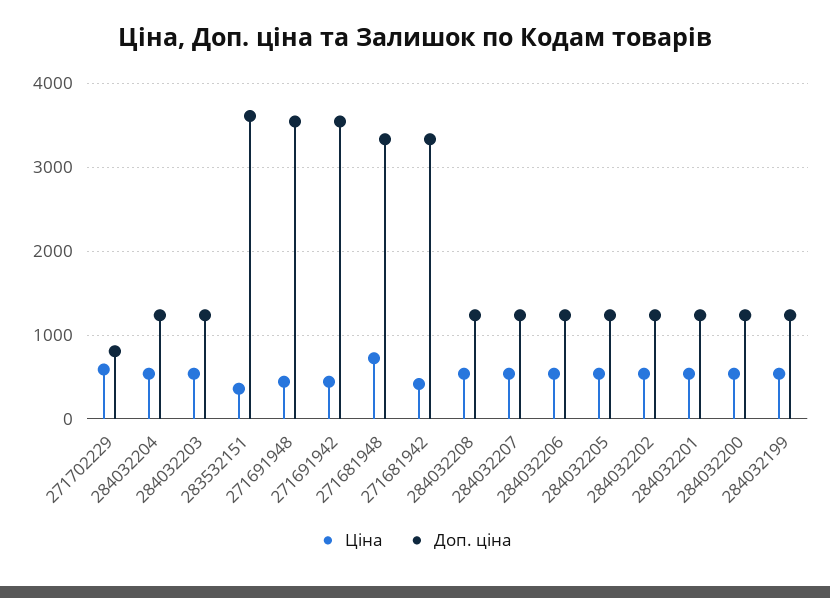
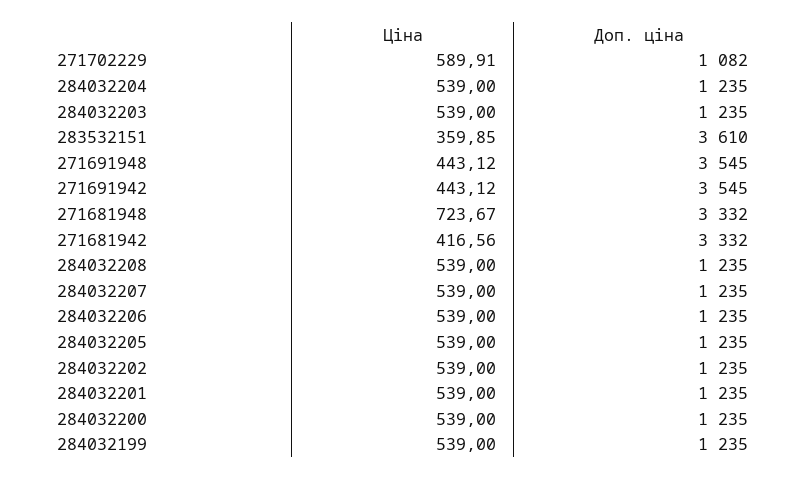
Доп. ціна, 271702229: 800 -> 1082

